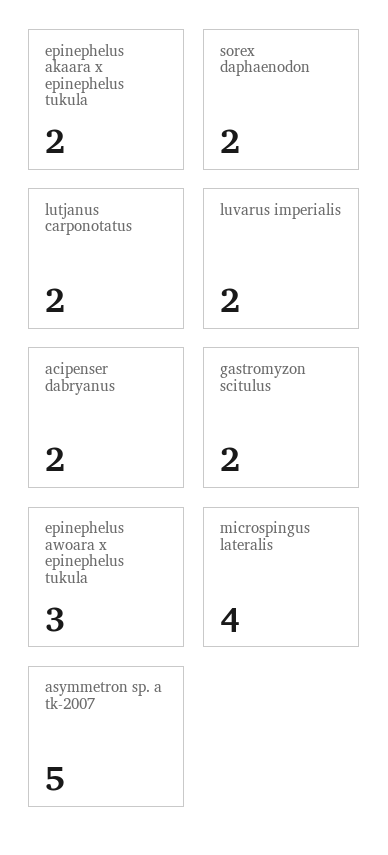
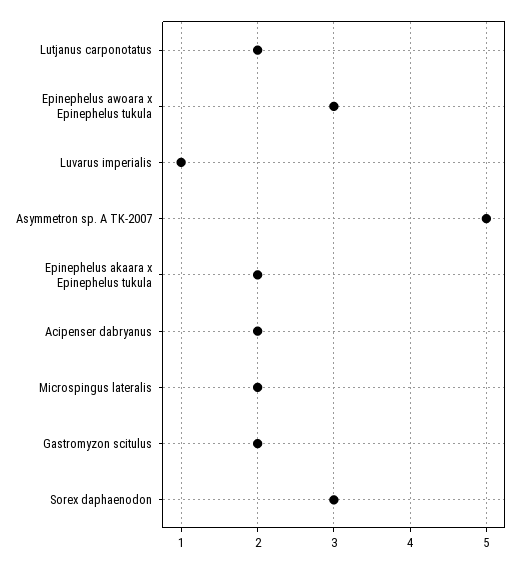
sorex daphaenodon: 2 -> 3
luvarus imperialis: 2 -> 1
microspingus lateralis: 4 -> 2

